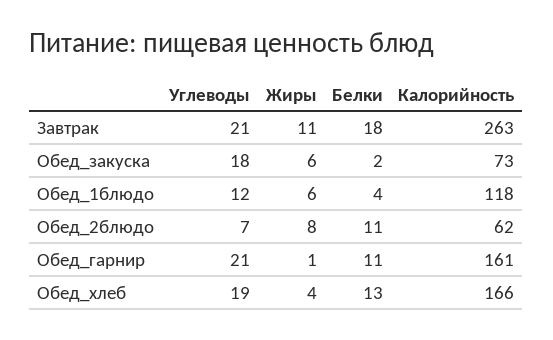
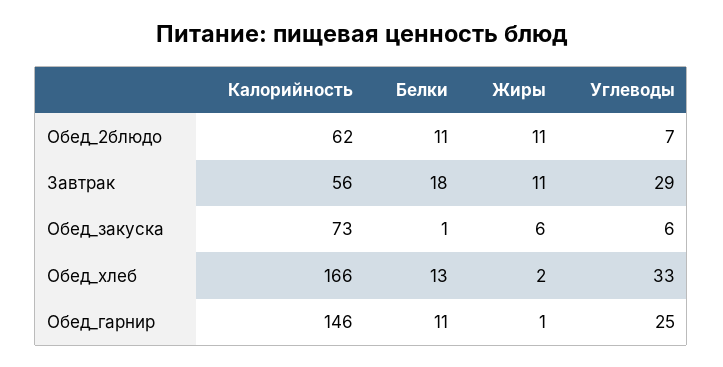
Углеводы, Завтрак: 21 -> 29
Калорийность, Завтрак: 263 -> 56
Углеводы, Обед_закуска: 18 -> 6
Белки, Обед_закуска: 2 -> 1
Углеводы, Обед_1блюдо: 12 -> none
Жиры, Обед_1блюдо: 6 -> none
Белки, Обед_1блюдо: 4 -> none
Калорийность, Обед_1блюдо: 118 -> none
Жиры, Обед_2блюдо: 8 -> 11
Углеводы, Обед_гарнир: 21 -> 25
Калорийность, Обед_гарнир: 161 -> 146
Углеводы, Обед_хлеб: 19 -> 33
Жиры, Обед_хлеб: 4 -> 2

